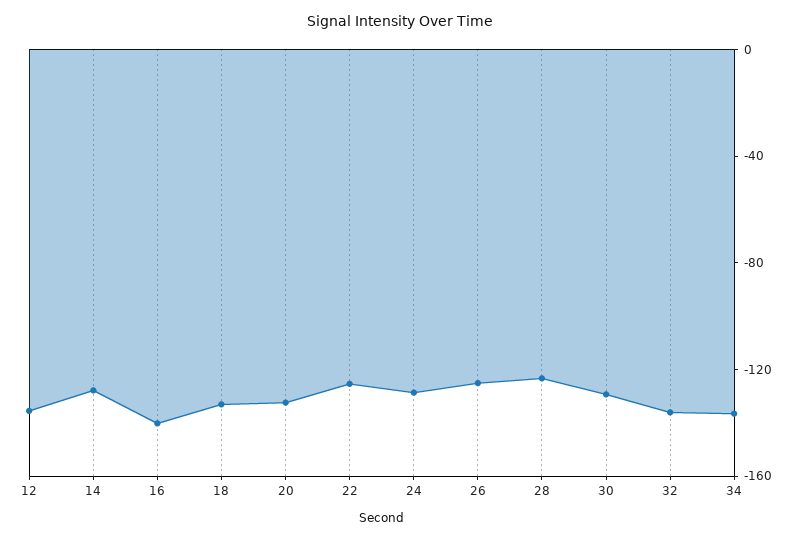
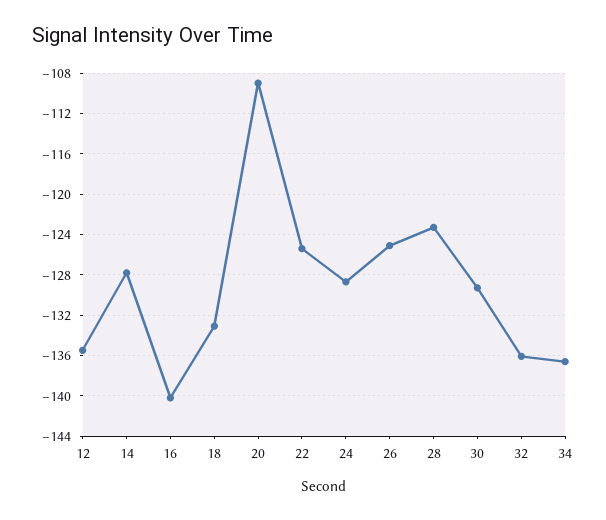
20: -130 -> -109

